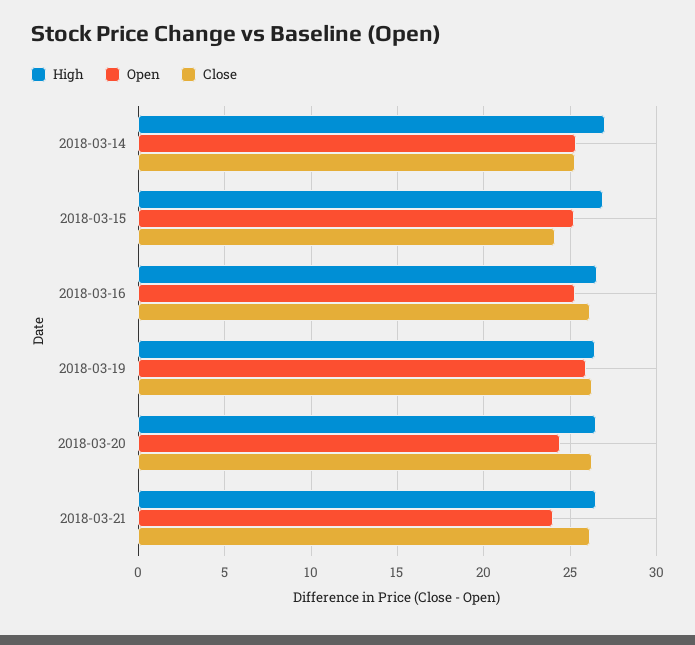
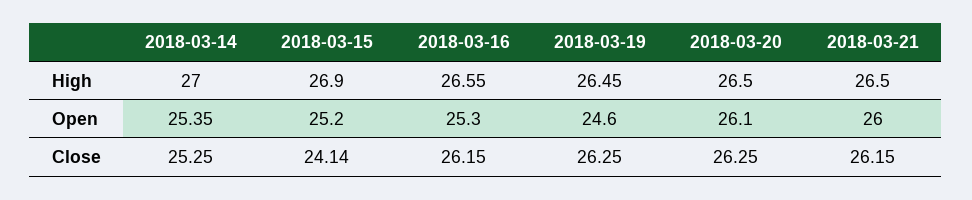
Open, 2018-03-19: 26 -> 24.6
Open, 2018-03-20: 24.5 -> 26.1
Open, 2018-03-21: 24 -> 26

